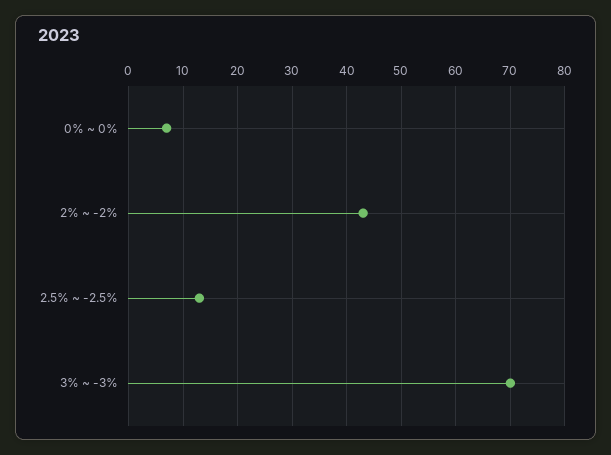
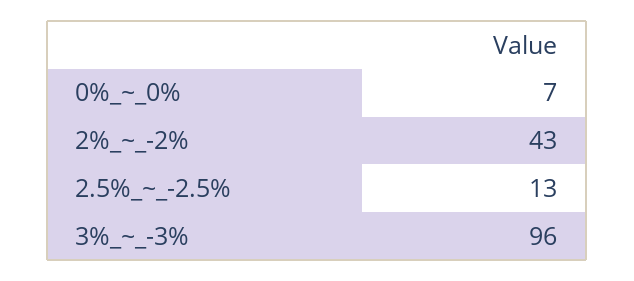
3% ~ -3%: 70 -> 96

